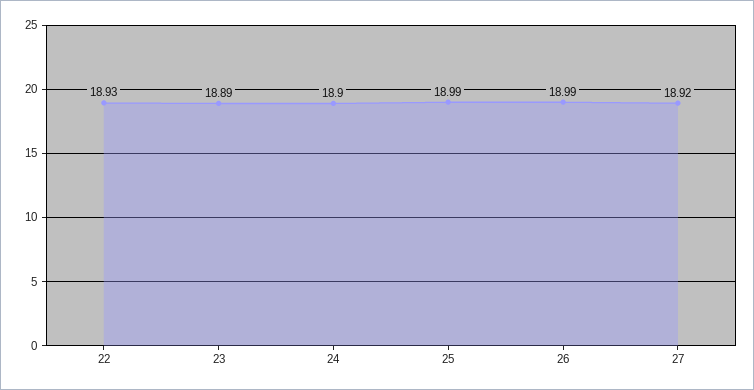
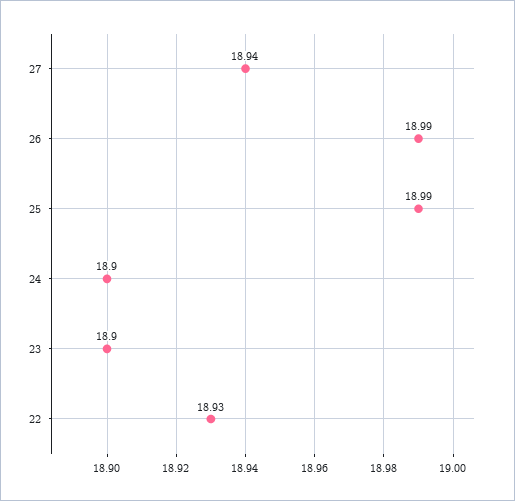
23: 18.89 -> 18.9
27: 18.92 -> 18.94

